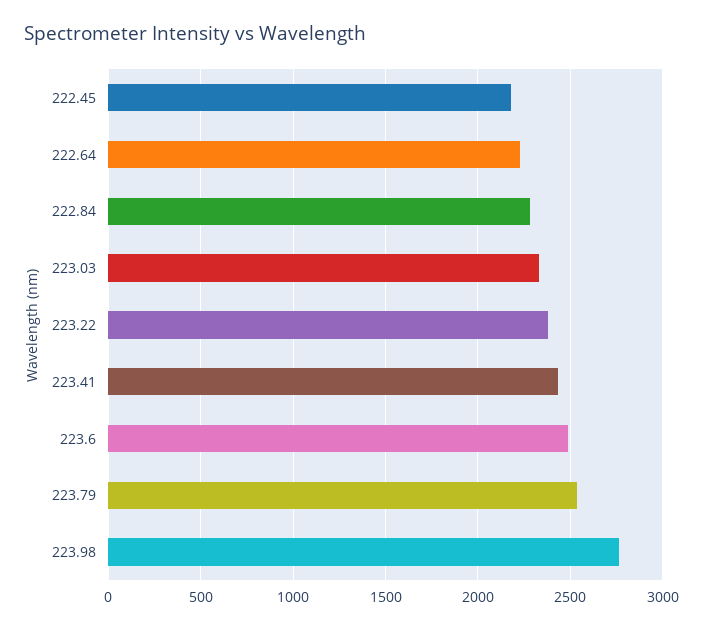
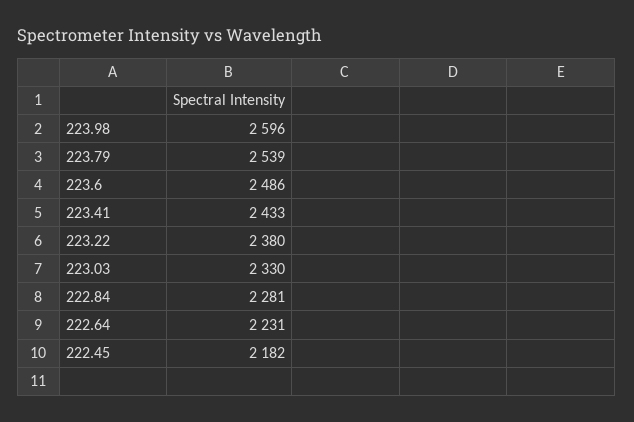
223.98: 2750 -> 2596

